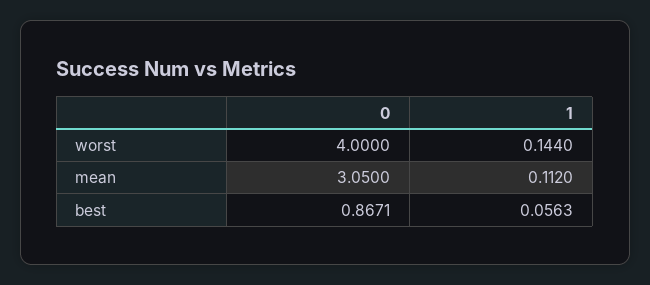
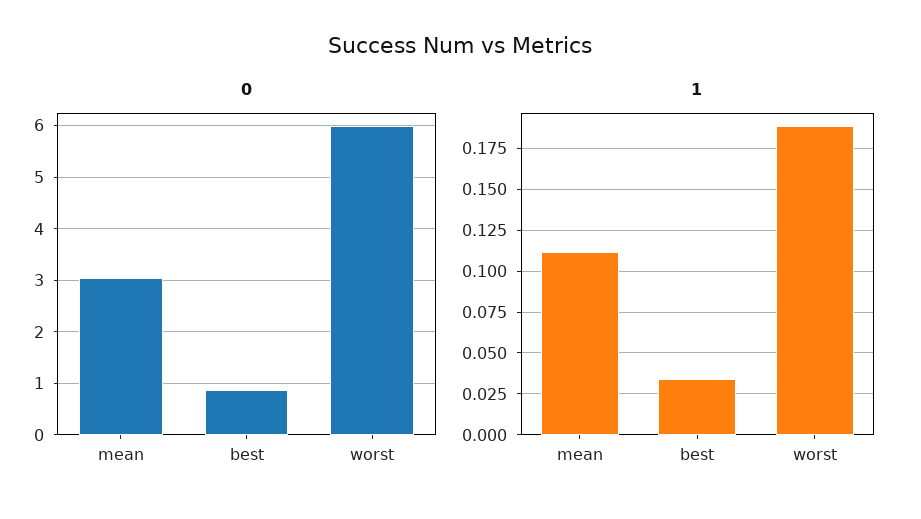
0, worst: 4 -> 6
1, worst: 0.144 -> 0.19
1, best: 0.0563 -> 0.035

